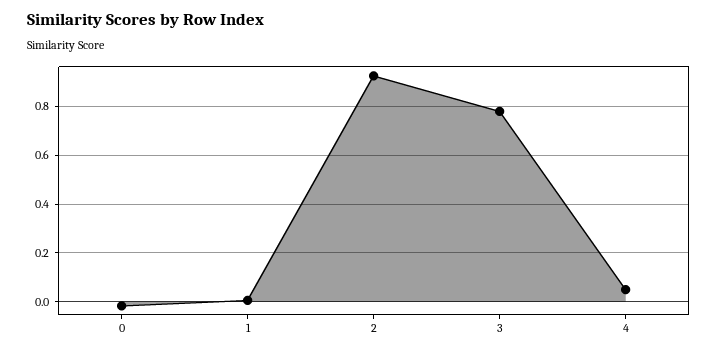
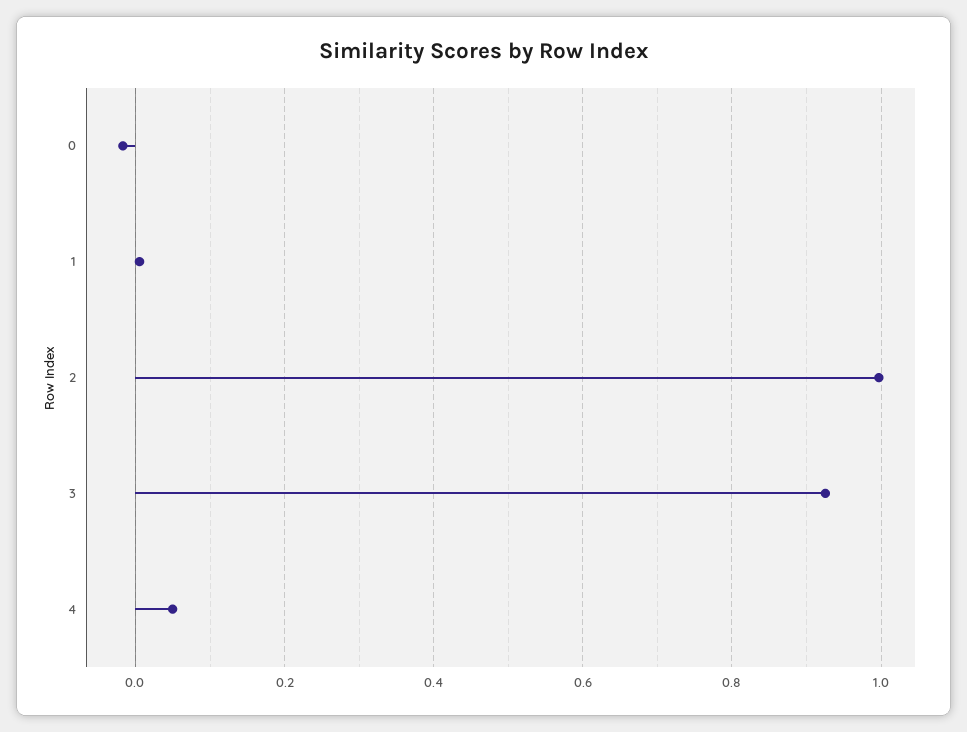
2: 0.925 -> 1
3: 0.775 -> 0.92

